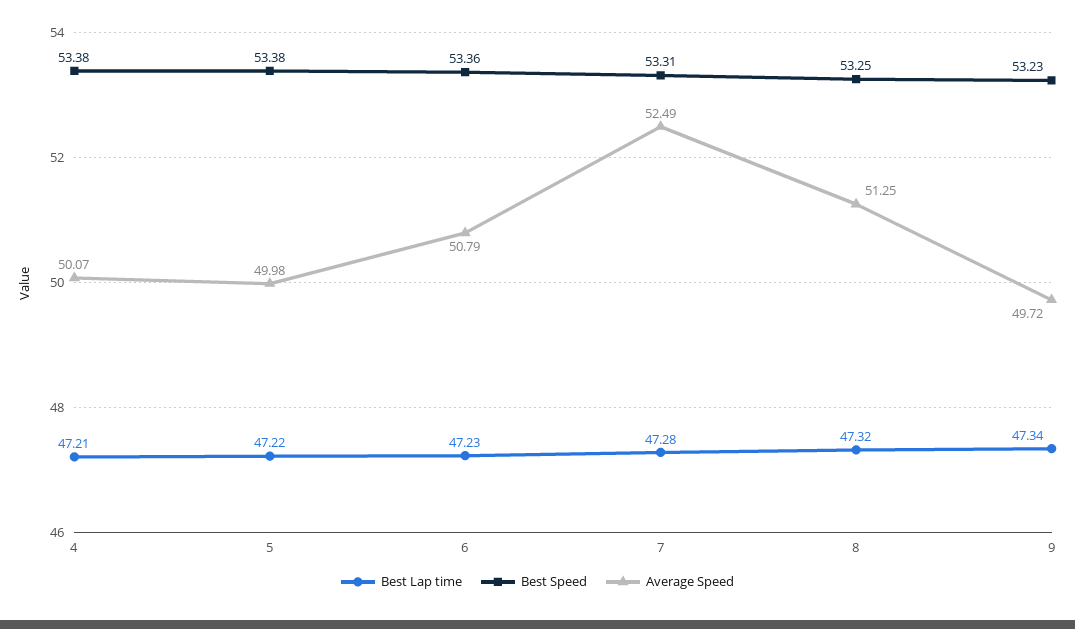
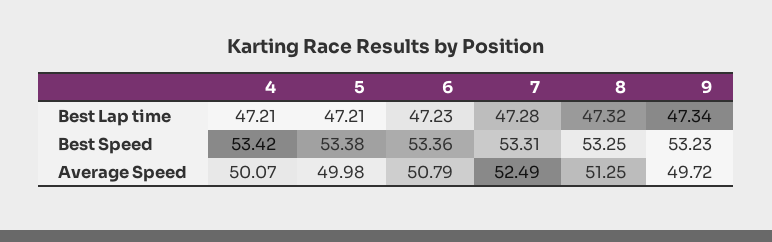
Best Speed, 4: 53.38 -> 53.42
Best Lap time, 5: 47.22 -> 47.21

